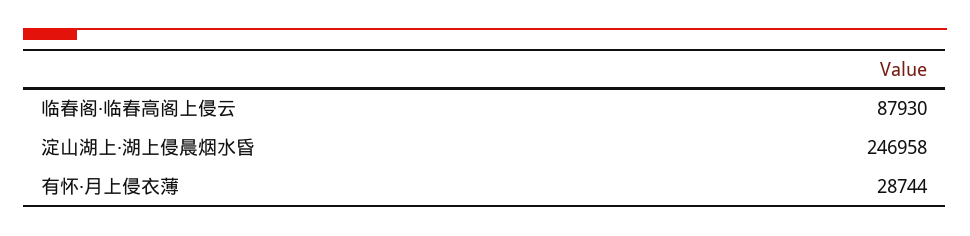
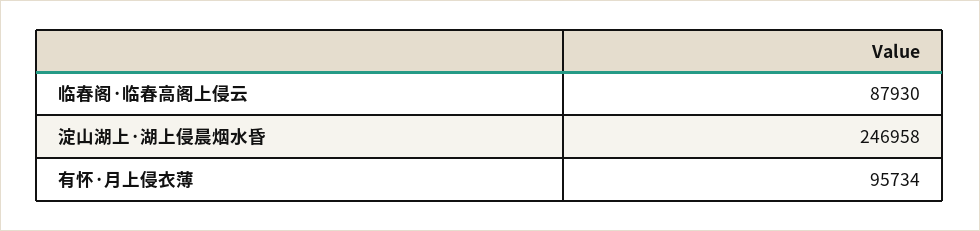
有怀·月上侵衣薄: 28744 -> 95734

